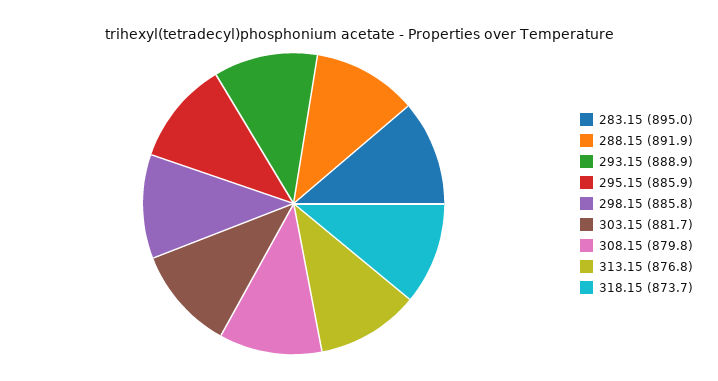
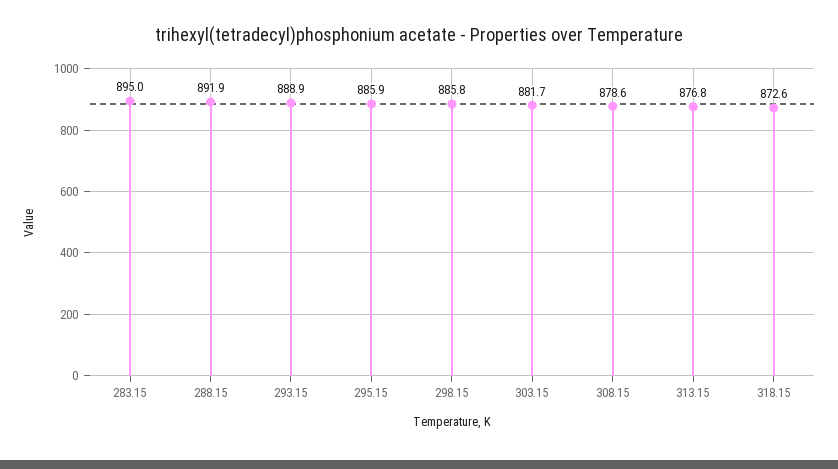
308.15: 879.8 -> 878.6
318.15: 873.7 -> 872.6

